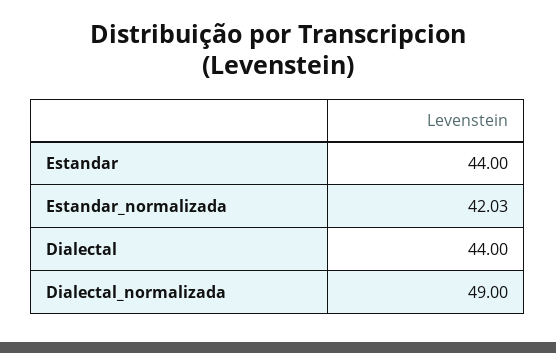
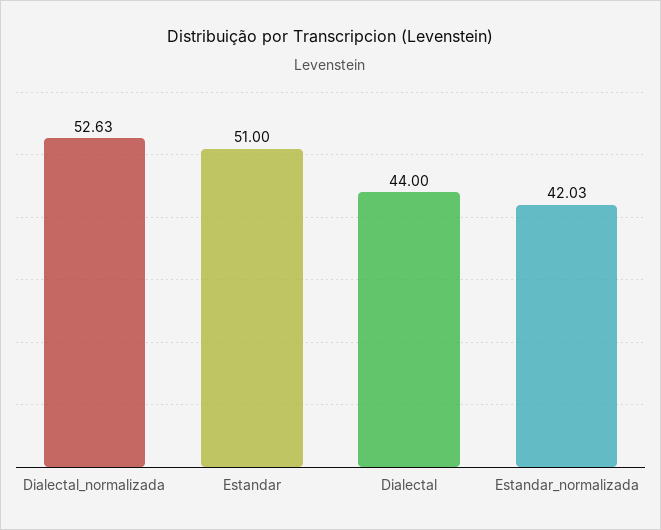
Estandar: 44 -> 51
Dialectal_normalizada: 49 -> 52.63

